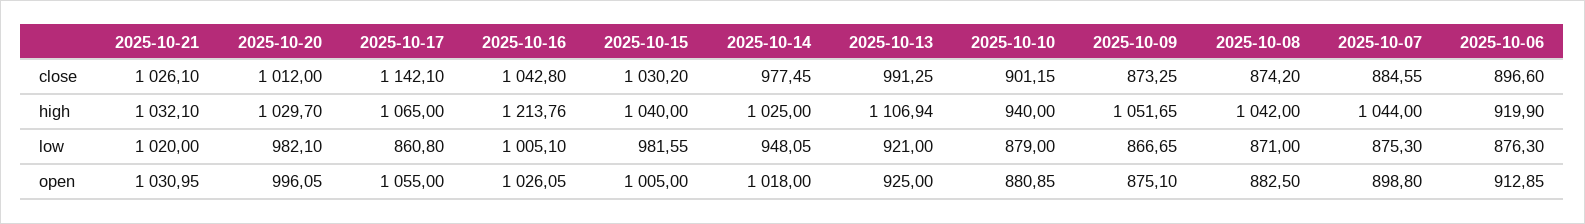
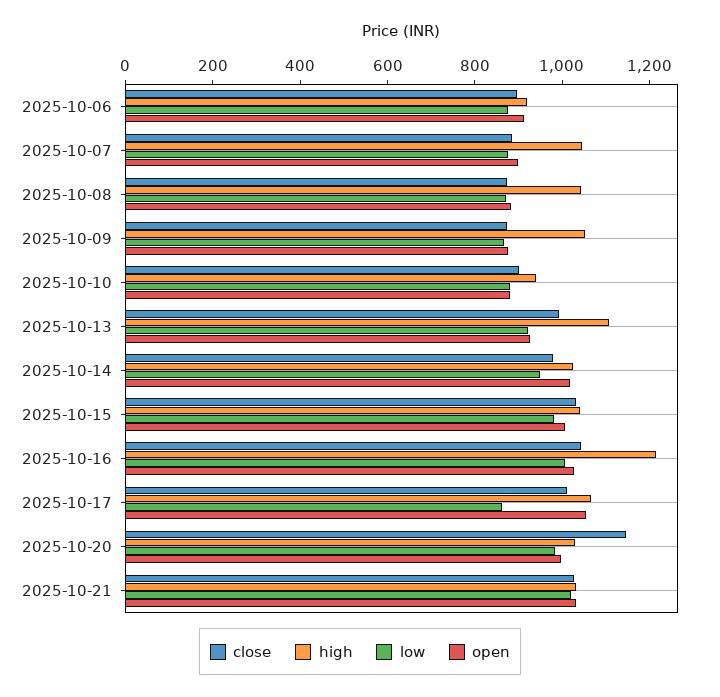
close, 2025-10-20: 1012 -> 1150
close, 2025-10-17: 1142.1 -> 1000

